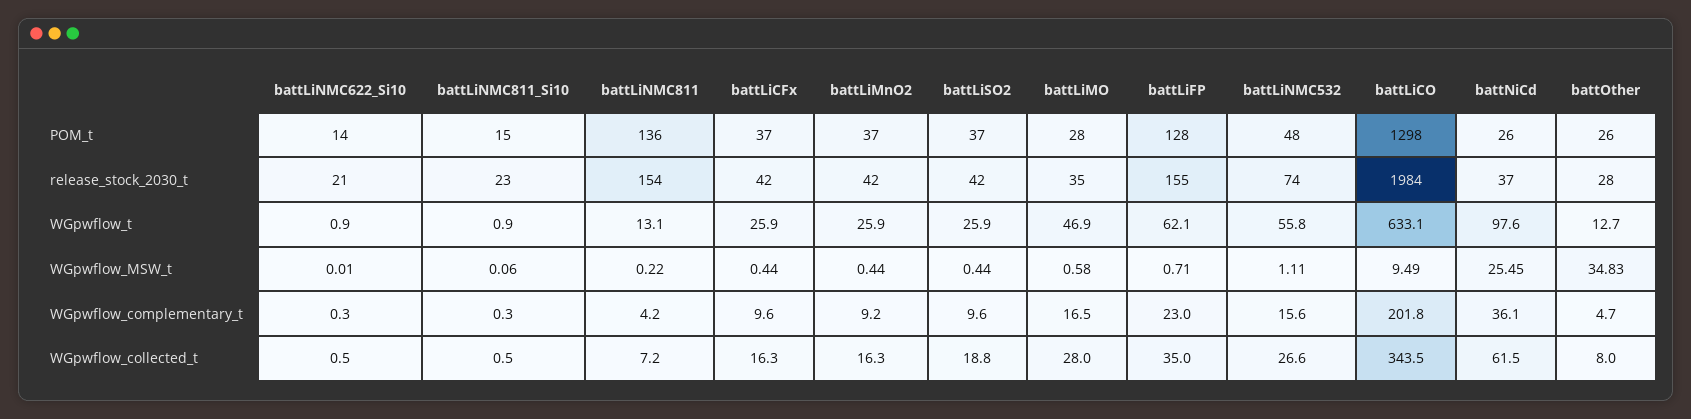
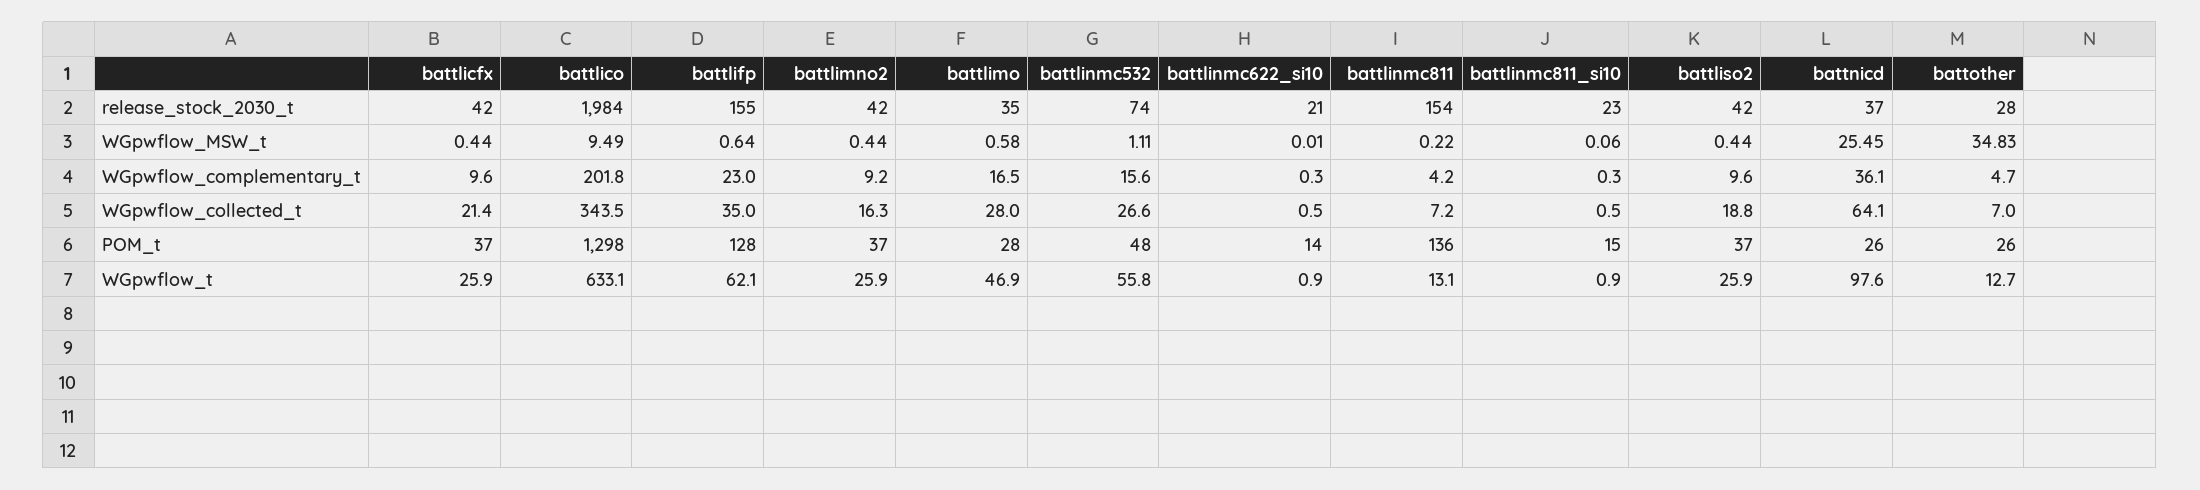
battLiFP, WGpwflow_MSW_t: 0.71 -> 0.64
battLiCFx, WGpwflow_collected_t: 16.3 -> 21.4
battNiCd, WGpwflow_collected_t: 61.5 -> 64.1
battOther, WGpwflow_collected_t: 8 -> 7

